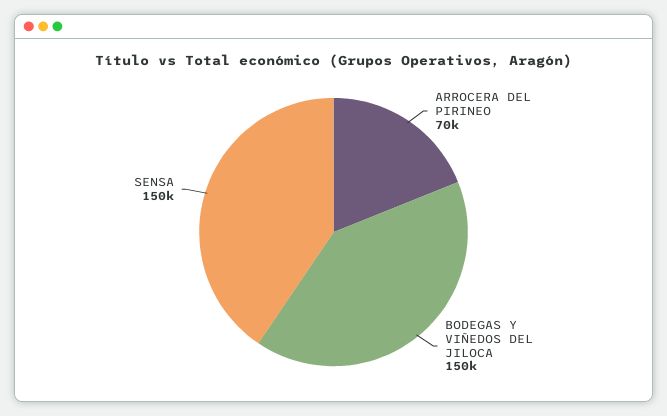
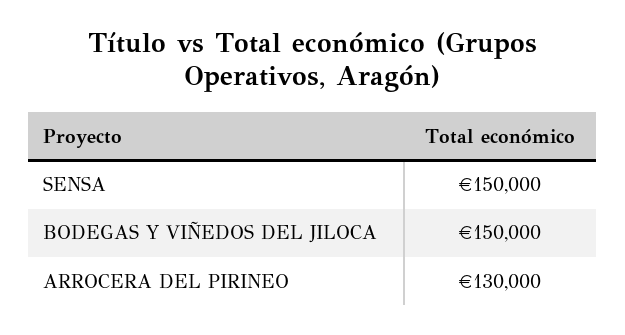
ARROCERA DEL PIRINEO: 70000 -> 130000

